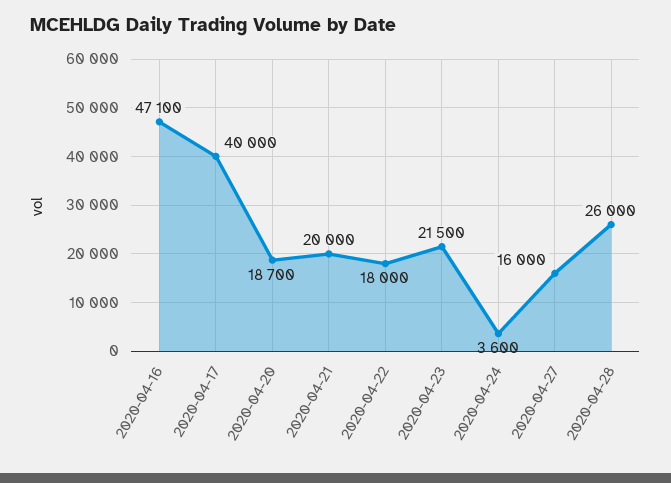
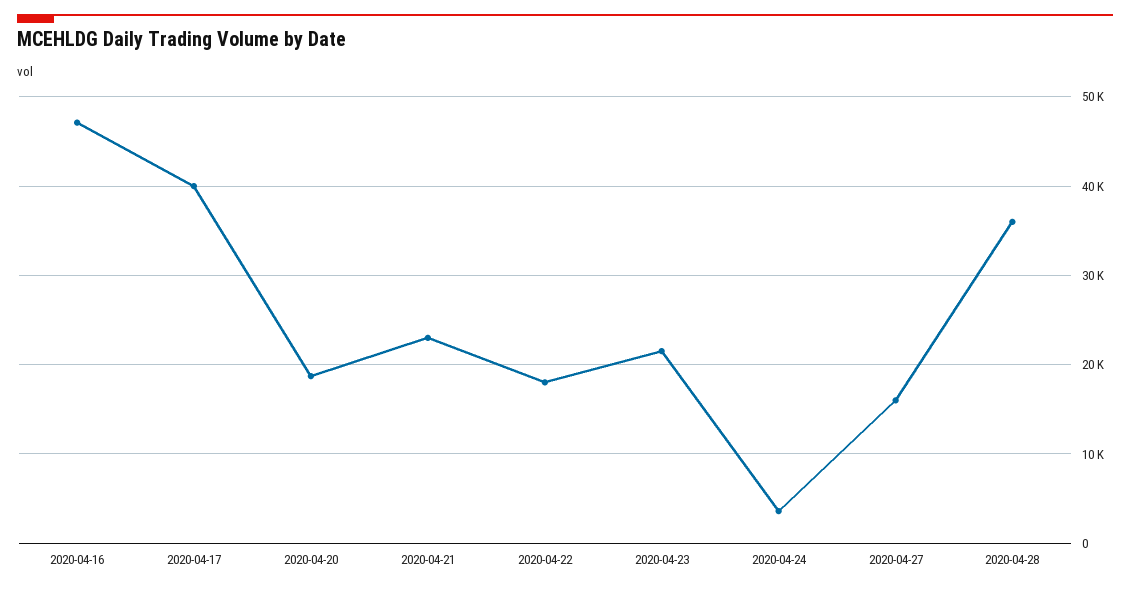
2020-04-21: 20000 -> 23000
2020-04-28: 26000 -> 36000

